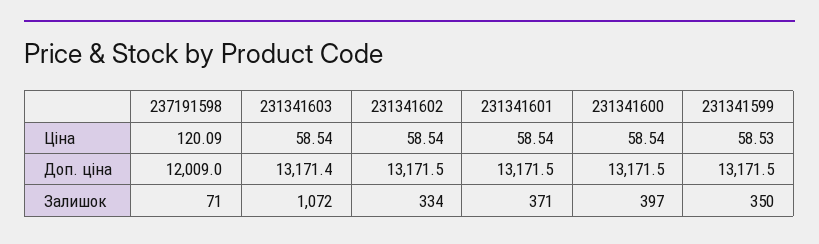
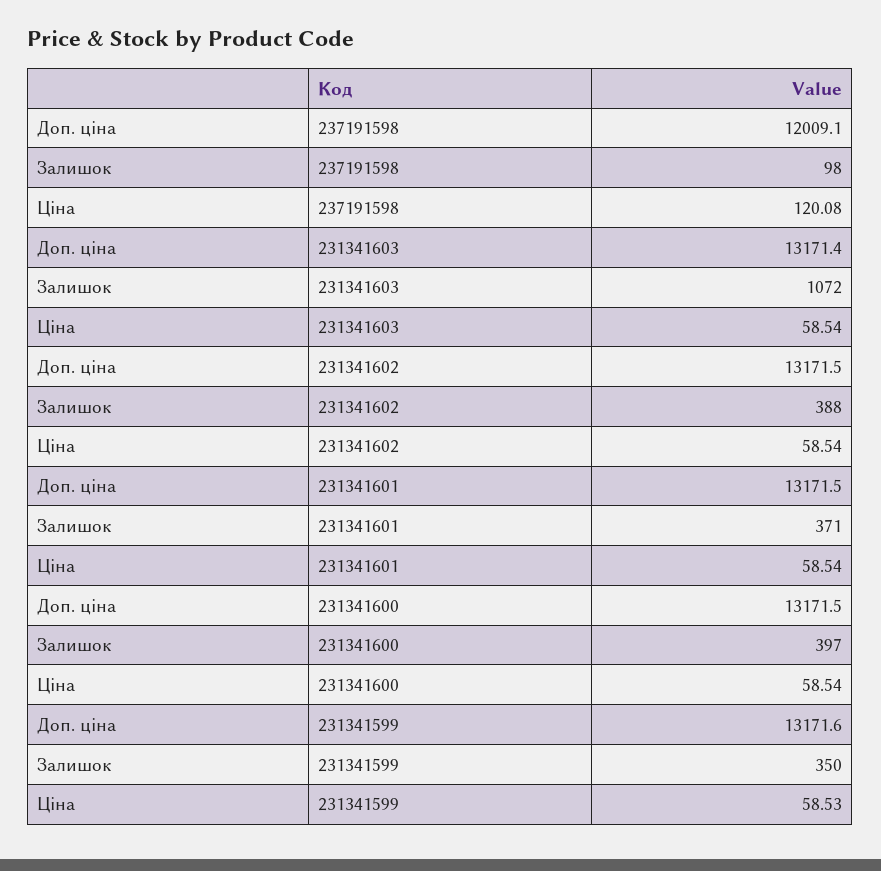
237191598, Ціна: 120.09 -> 120.08
237191598, Доп. ціна: 12009 -> 12009.1
231341599, Доп. ціна: 13171.5 -> 13171.6
237191598, Залишок: 71 -> 98
231341602, Залишок: 334 -> 388

